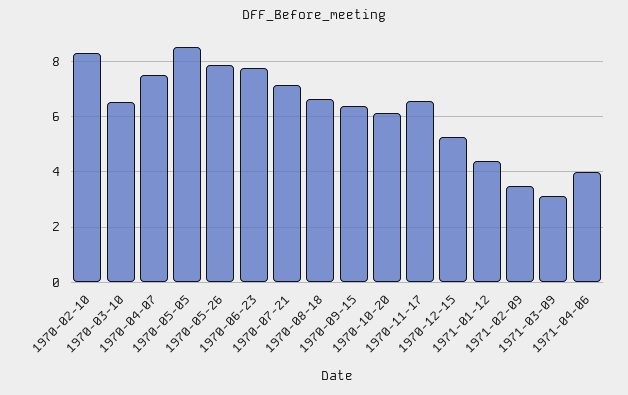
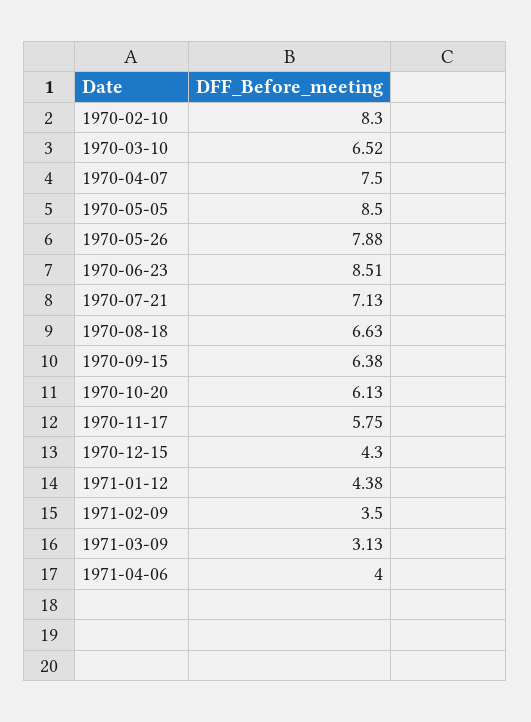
1970-06-23: 7.75 -> 8.51
1970-11-17: 6.5 -> 5.75
1970-12-15: 5.25 -> 4.3

